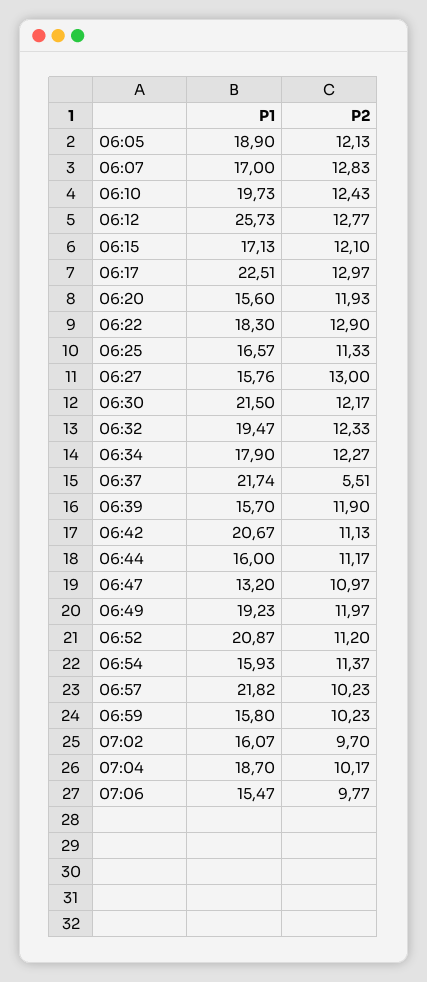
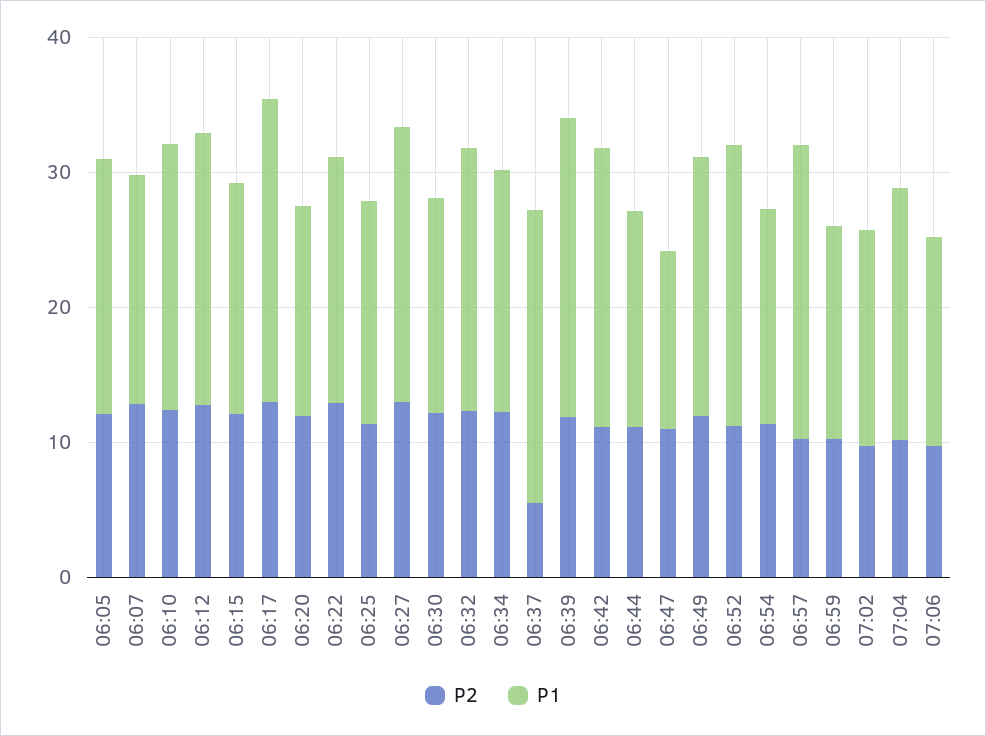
P1, 06:12: 25.73 -> 20
P1, 06:27: 15.76 -> 20
P1, 06:30: 21.5 -> 16
P1, 06:39: 15.7 -> 22

